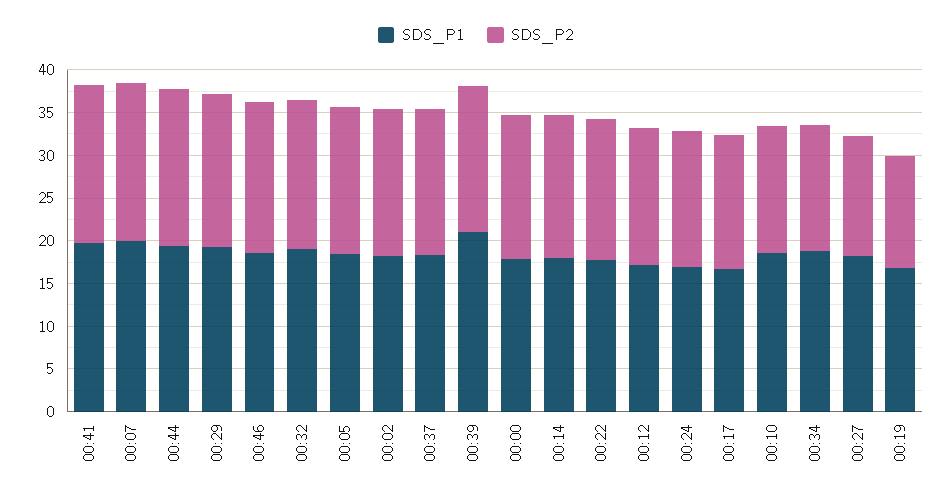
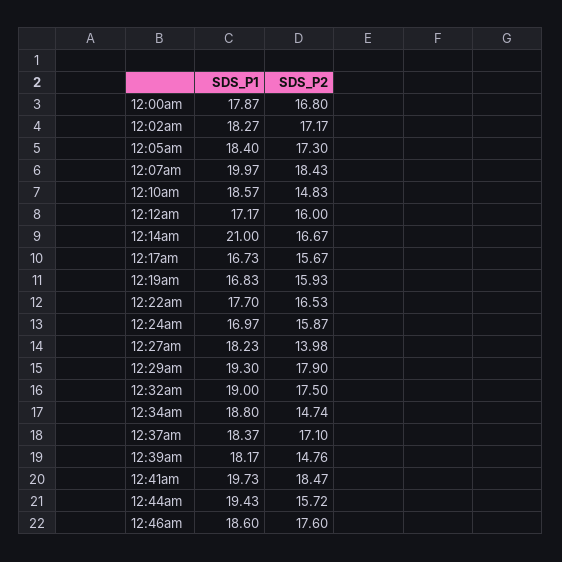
SDS_P2, 00:44: 18 -> 15.72
SDS_P1, 00:39: 21 -> 18.17
SDS_P2, 00:39: 17 -> 14.76
SDS_P1, 00:14: 18 -> 21
SDS_P2, 00:19: 13 -> 15.93

